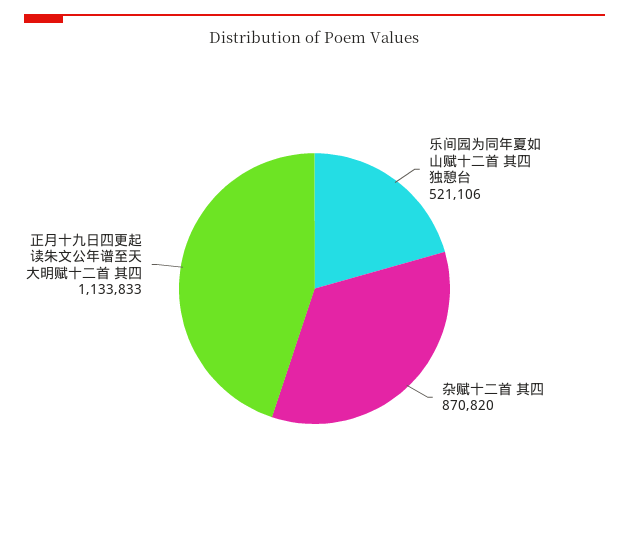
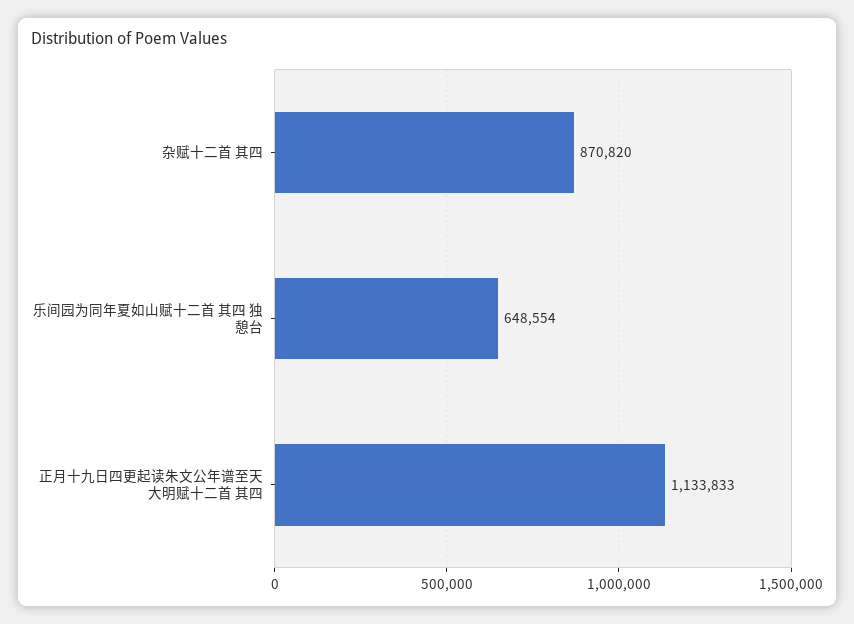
乐间园为同年夏如山赋十二首 其四 独憩台: 521106 -> 648554

